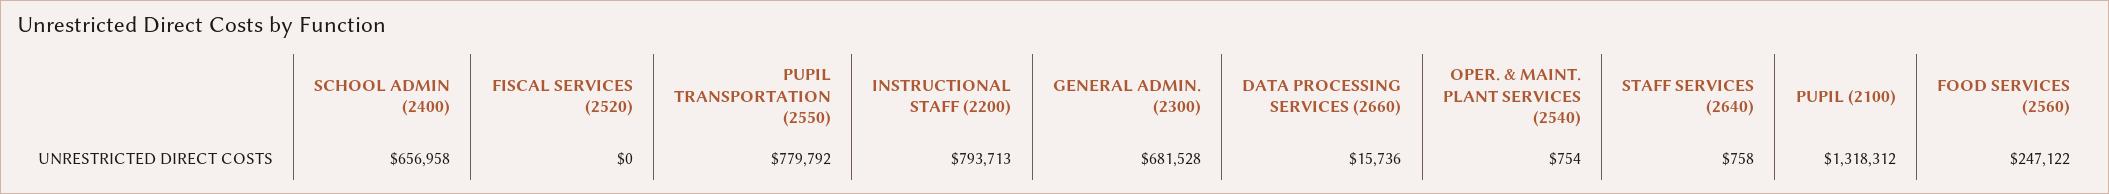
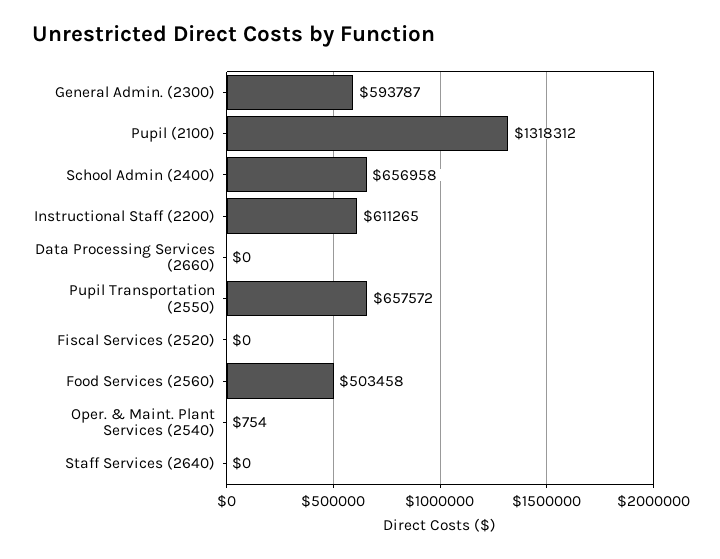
PUPIL TRANSPORTATION (2550): 779792 -> 657572
INSTRUCTIONAL STAFF (2200): 793713 -> 611265
GENERAL ADMIN. (2300): 681528 -> 593787
DATA PROCESSING SERVICES (2660): 15736 -> 0
STAFF SERVICES (2640): 758 -> 0
FOOD SERVICES (2560): 247122 -> 503458

